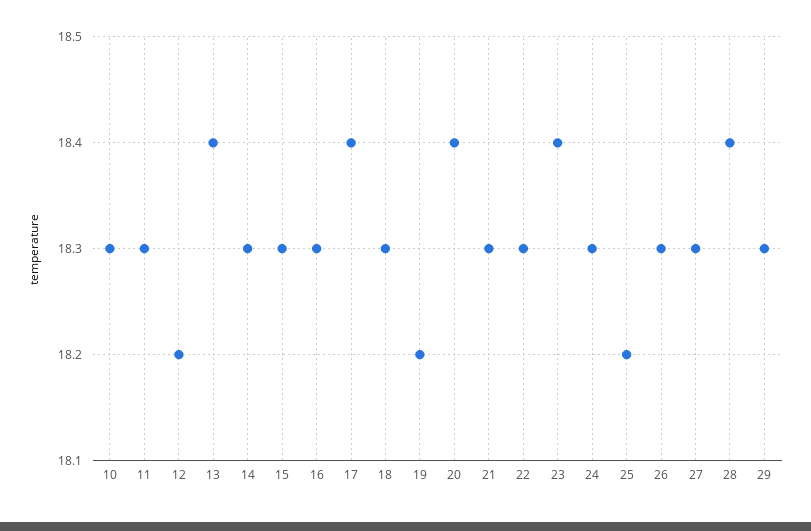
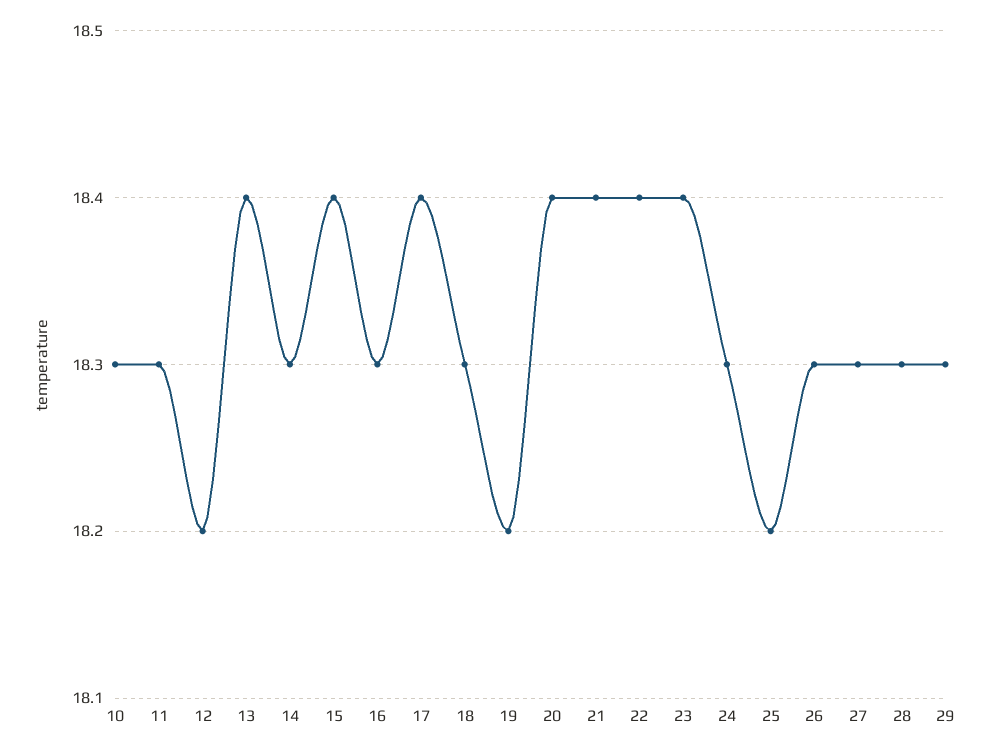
15: 18.3 -> 18.4
21: 18.3 -> 18.4
22: 18.3 -> 18.4
28: 18.4 -> 18.3

